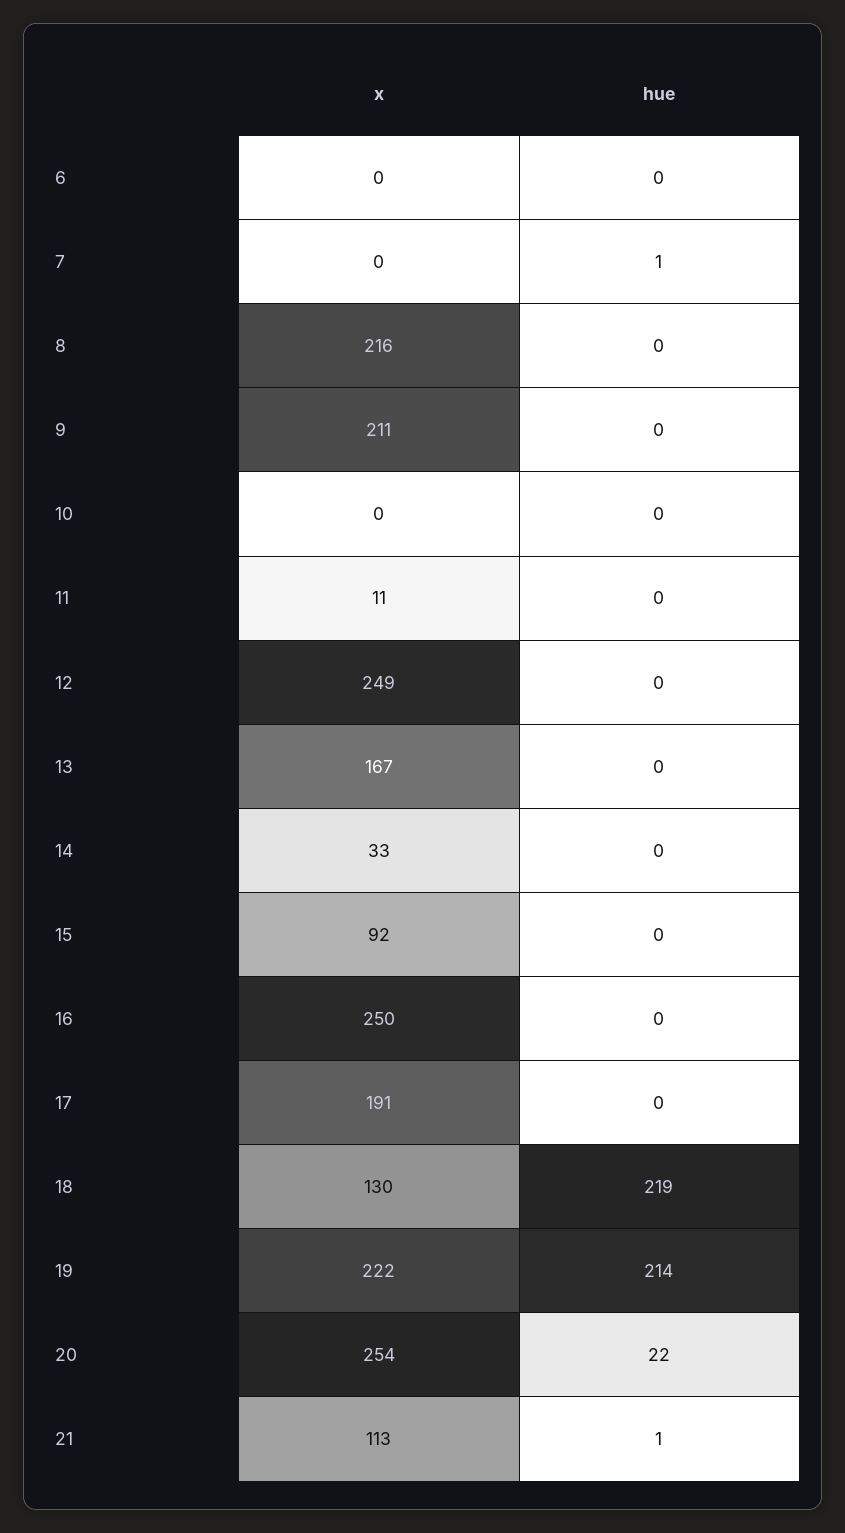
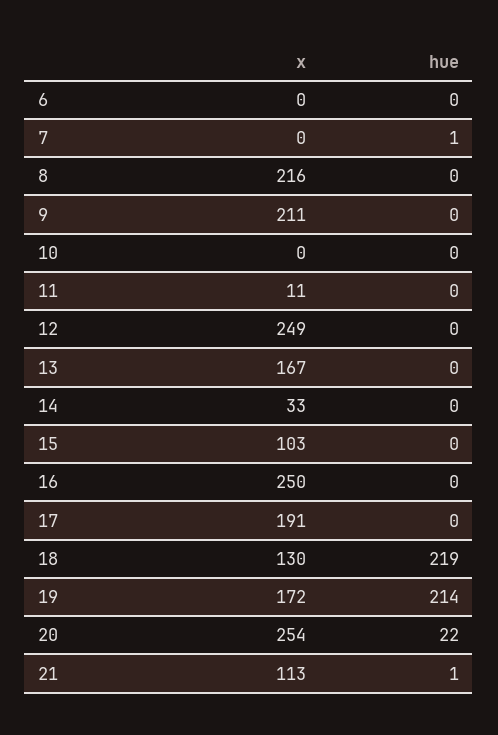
x, 15: 92 -> 103
x, 19: 222 -> 172

